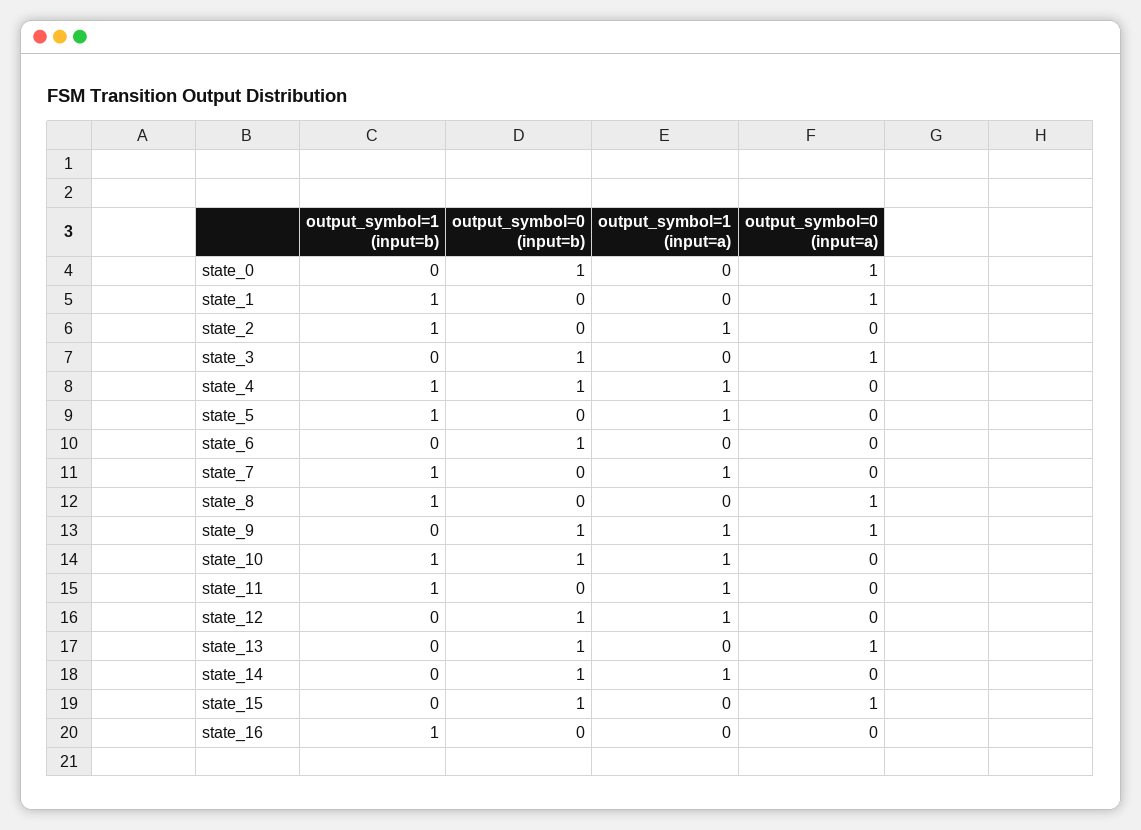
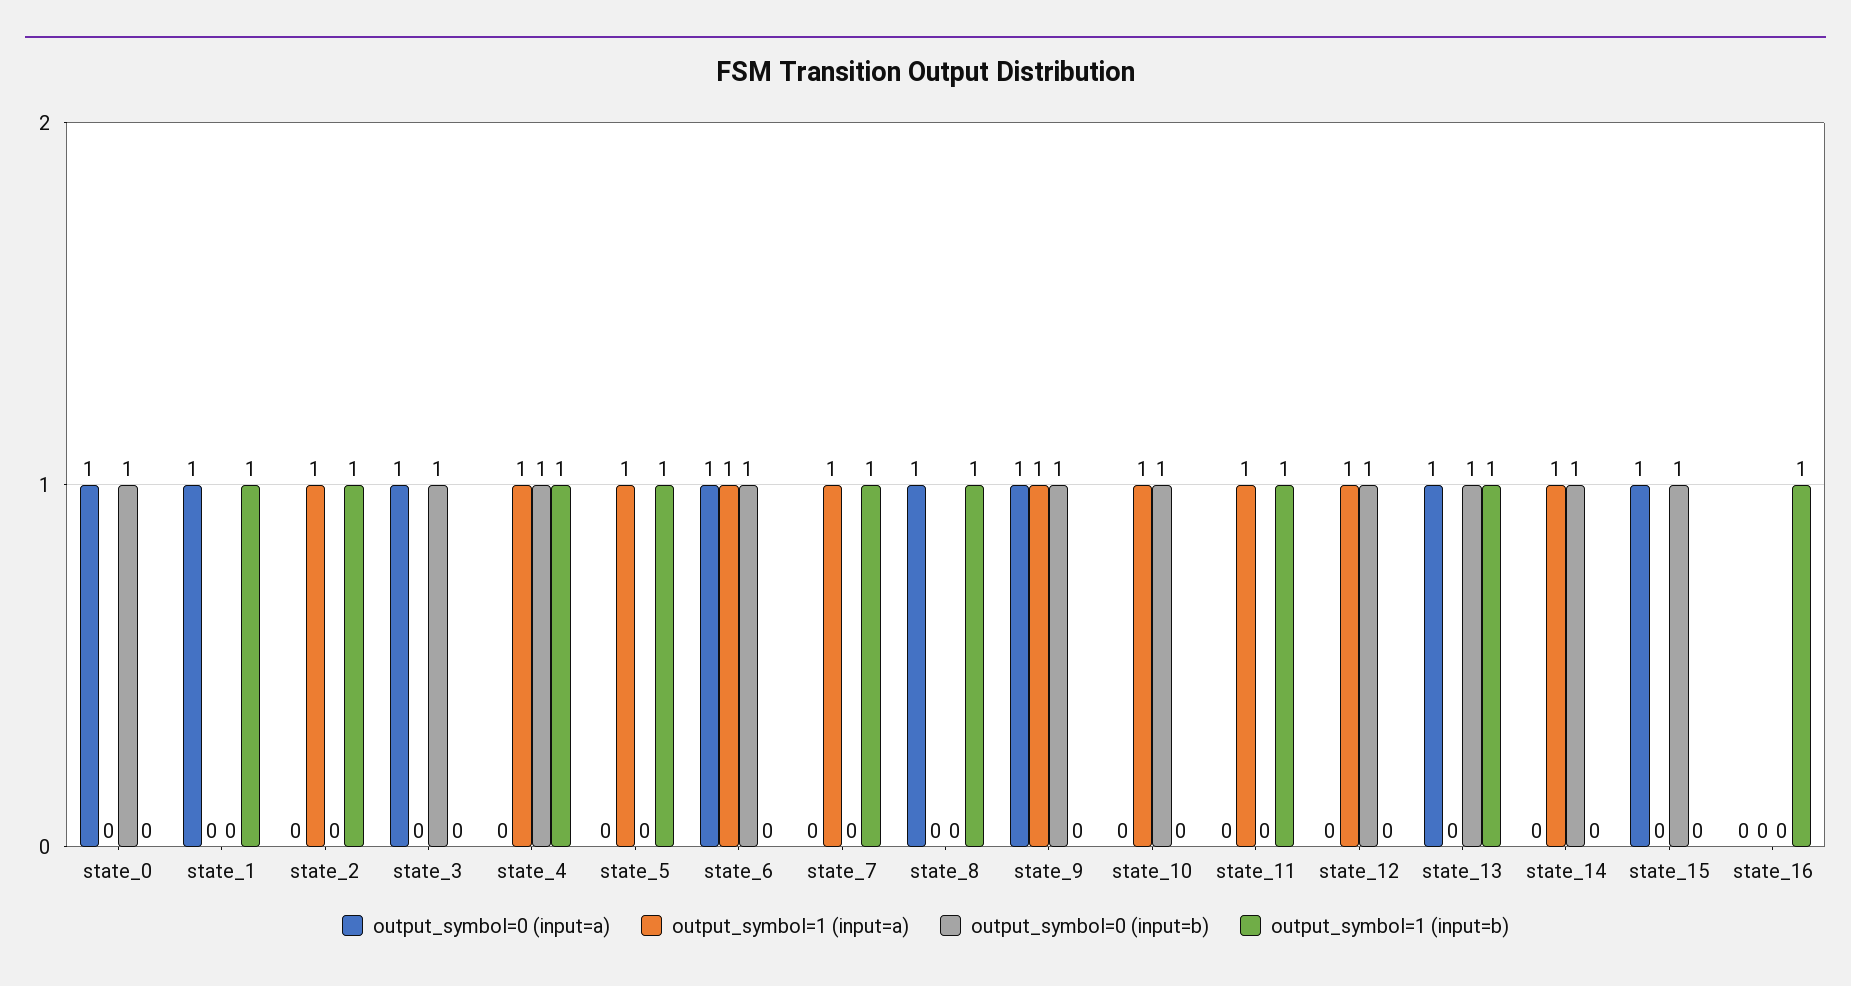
output_symbol=1 (input=a), state_6: 0 -> 1
output_symbol=0 (input=a), state_6: 0 -> 1
output_symbol=1 (input=b), state_10: 1 -> 0
output_symbol=1 (input=b), state_13: 0 -> 1

